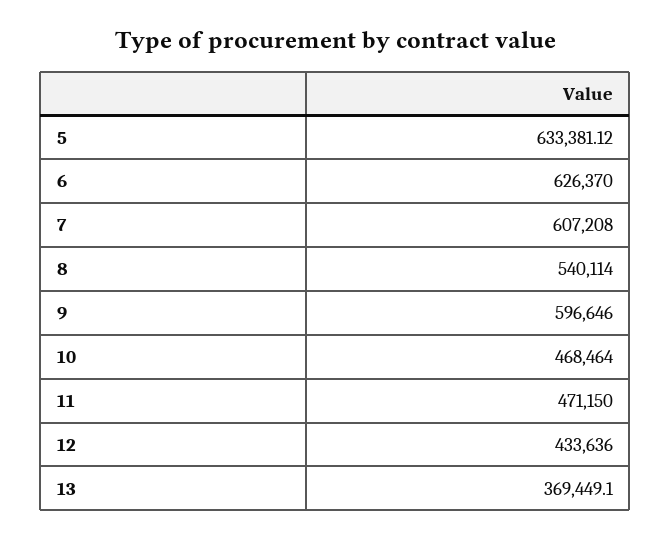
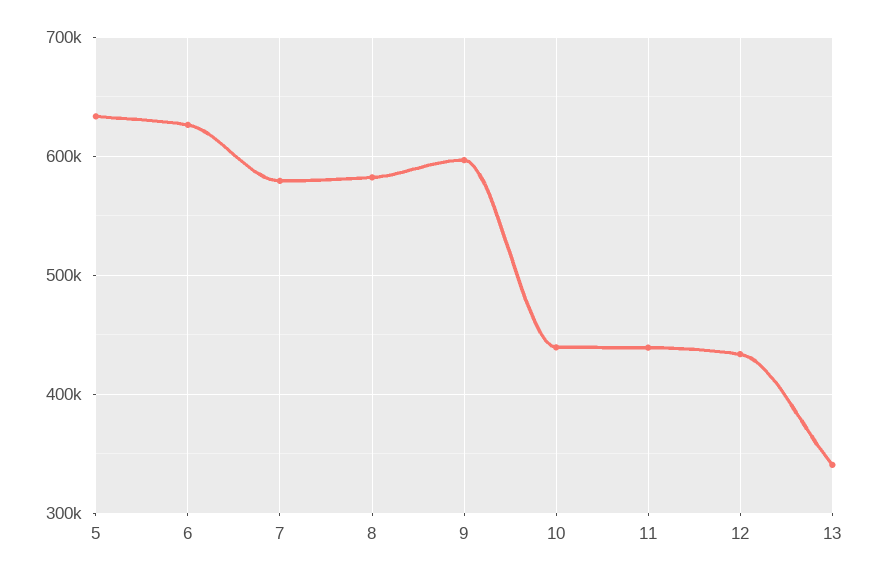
7: 607208 -> 580000
8: 540114 -> 580000
10: 468464 -> 440000
11: 471150 -> 440000
13: 369449.1 -> 340000

